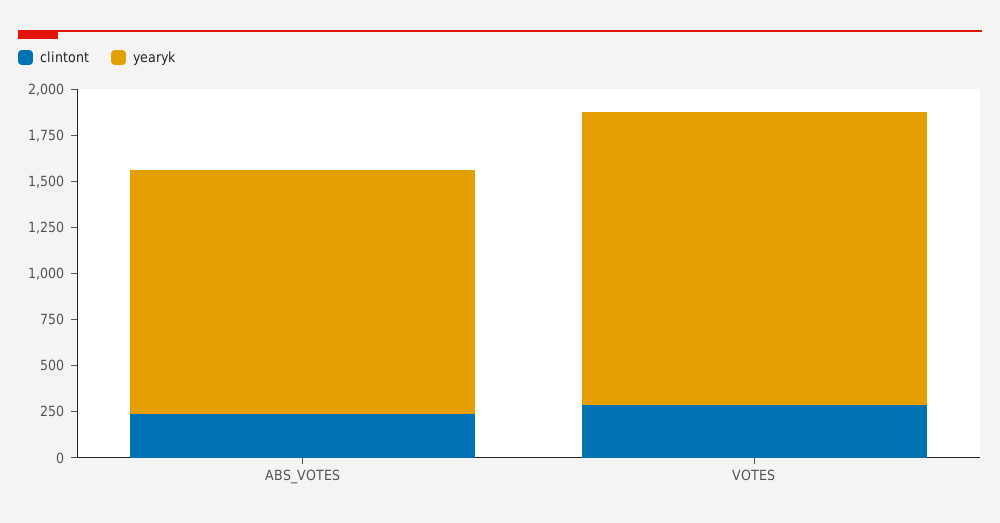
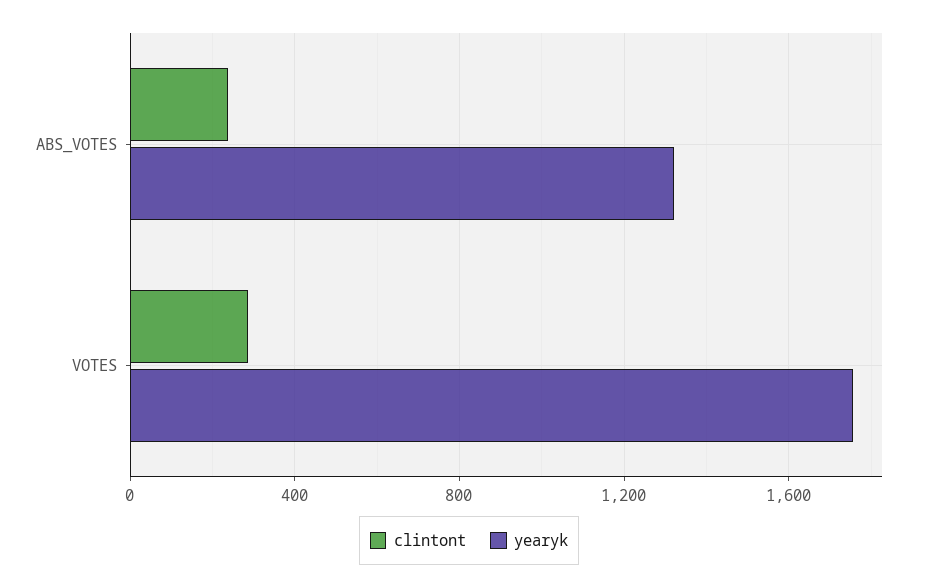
yearyk, VOTES: 1600 -> 1750

